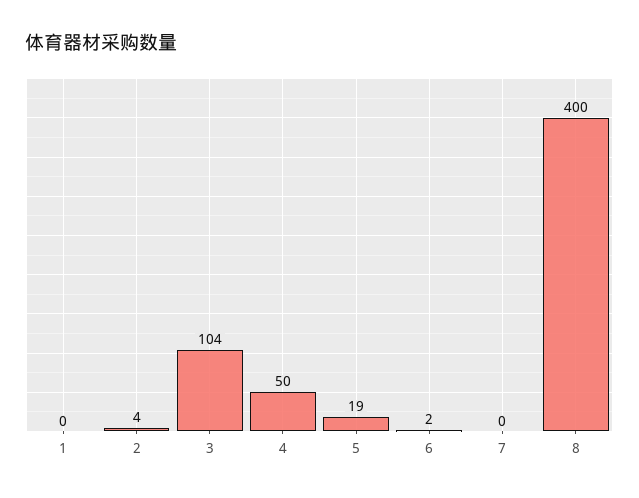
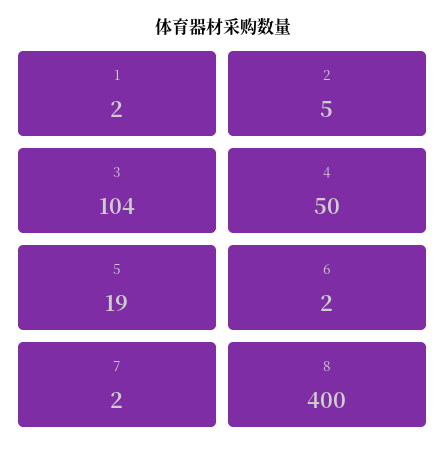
1: 0 -> 2
2: 4 -> 5
7: 0 -> 2

